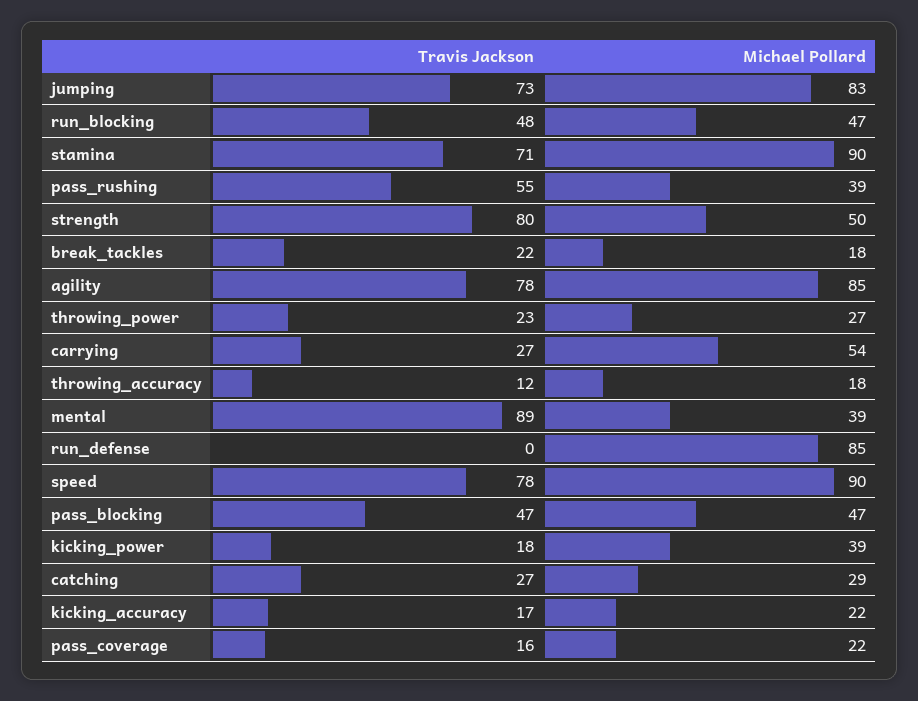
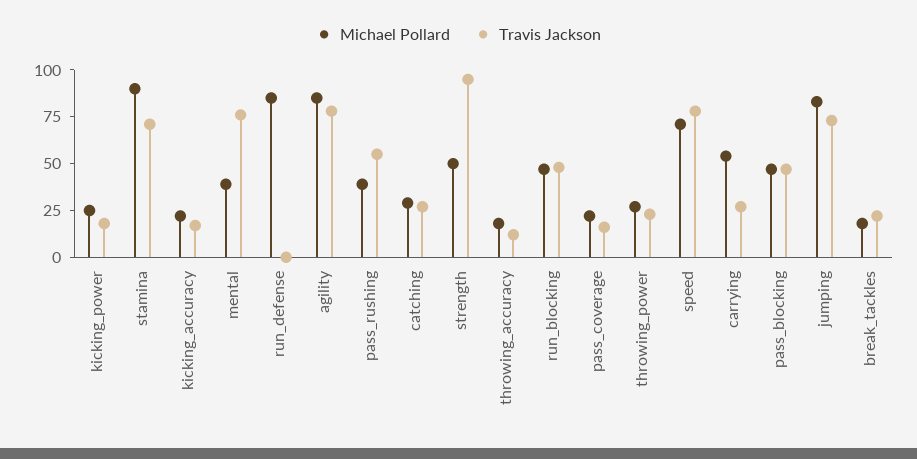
Travis Jackson, strength: 80 -> 95
Travis Jackson, mental: 89 -> 75
Michael Pollard, speed: 90 -> 70
Michael Pollard, kicking_power: 39 -> 25

